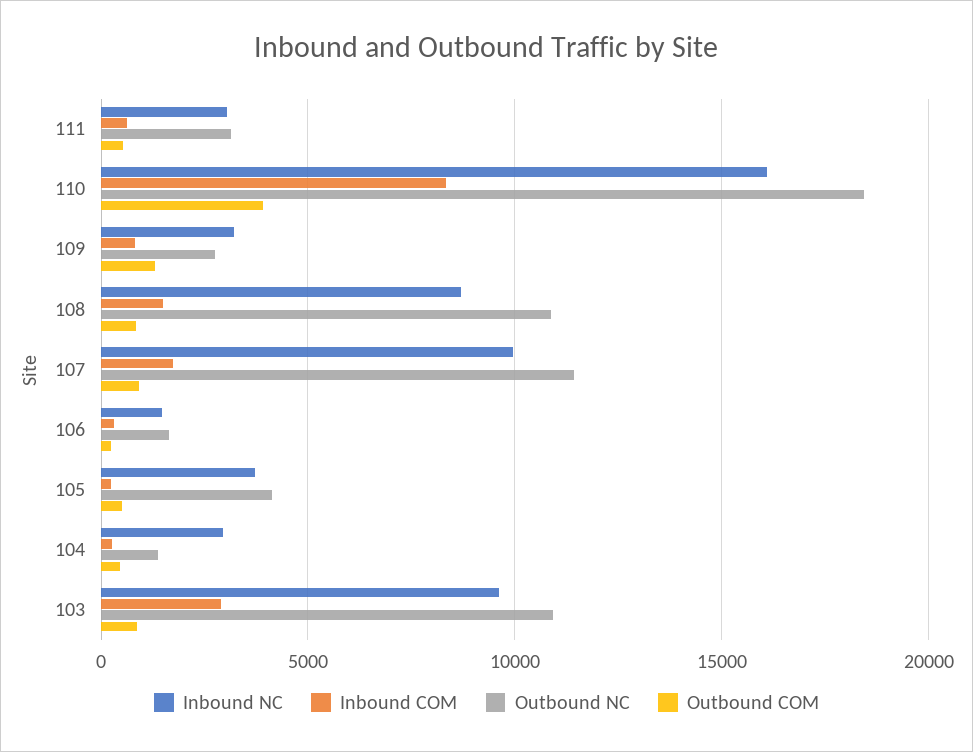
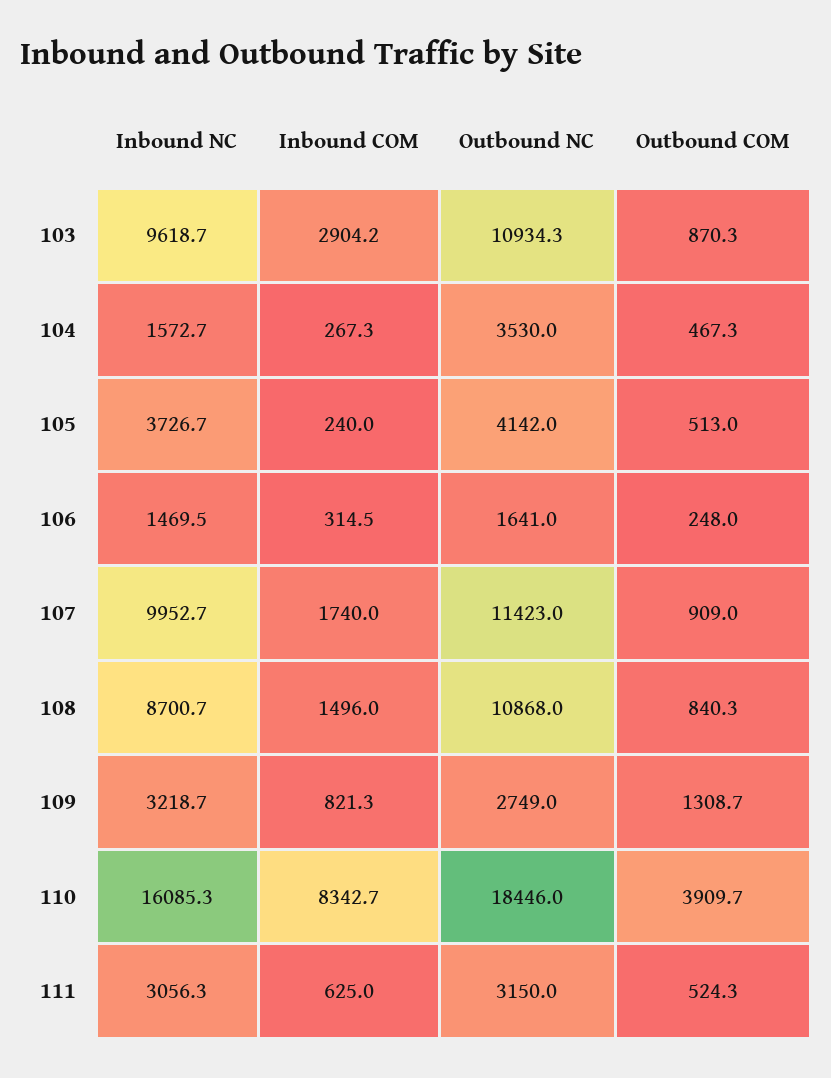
Inbound NC, 104: 3000 -> 1572.7
Outbound NC, 104: 1500 -> 3530

